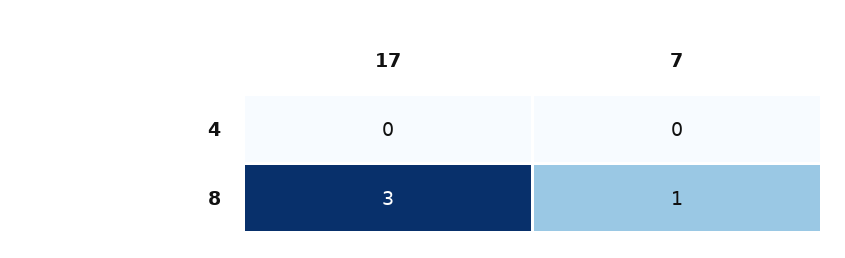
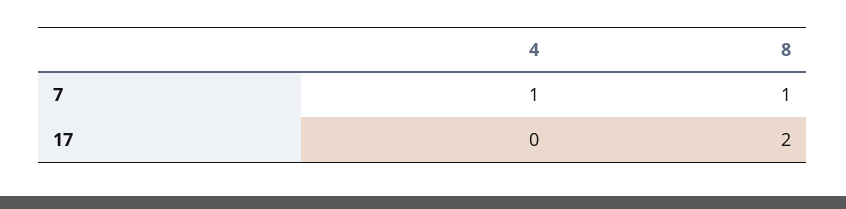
7, 4: 0 -> 1
17, 8: 3 -> 2

